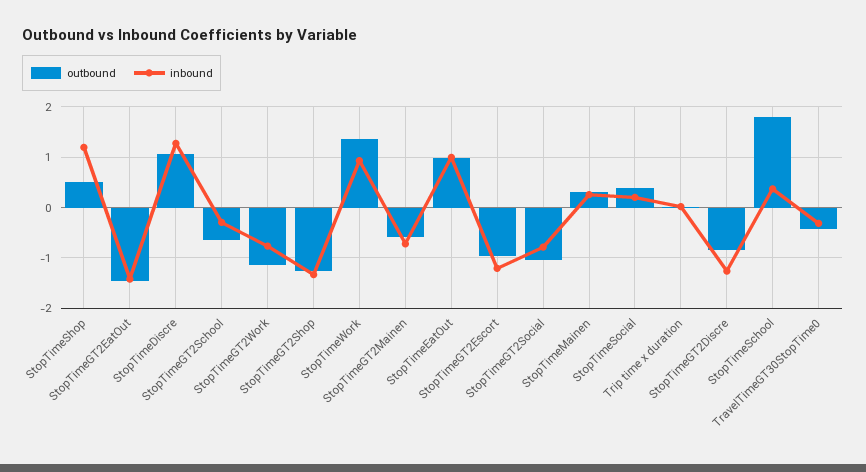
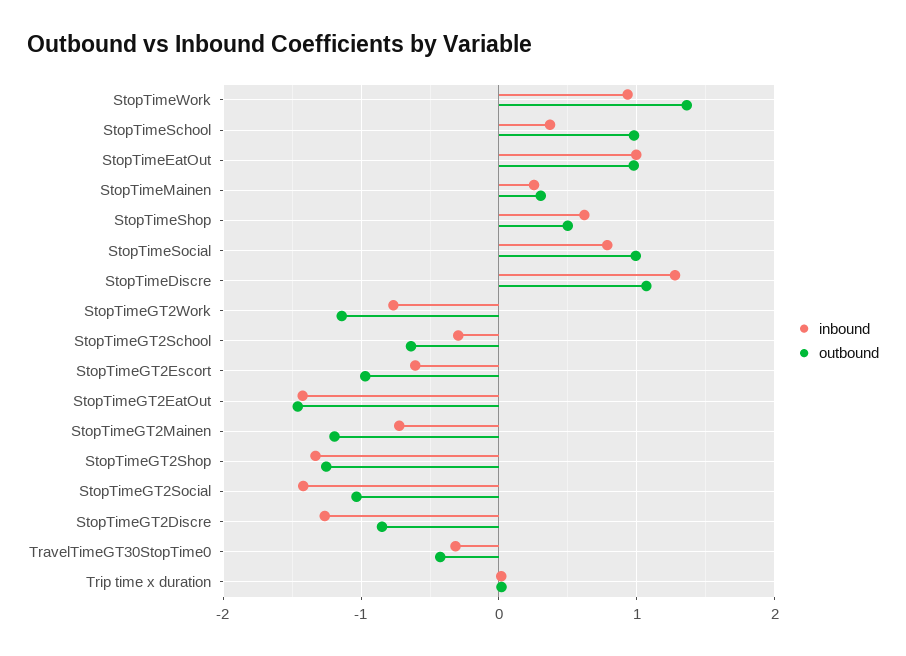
inbound, StopTimeShop: 1.2 -> 0.6
outbound, StopTimeGT2Mainen: -0.6 -> -1.2
inbound, StopTimeGT2Escort: -1.2 -> -0.6
inbound, StopTimeGT2Social: -0.8 -> -1.4
outbound, StopTimeSocial: 0.4 -> 1
inbound, StopTimeSocial: 0.2 -> 0.8
outbound, StopTimeSchool: 1.8 -> 1

